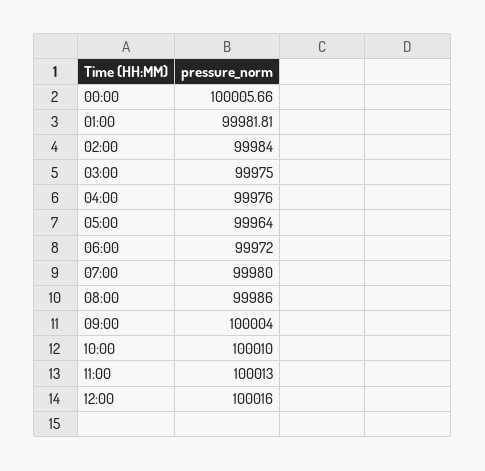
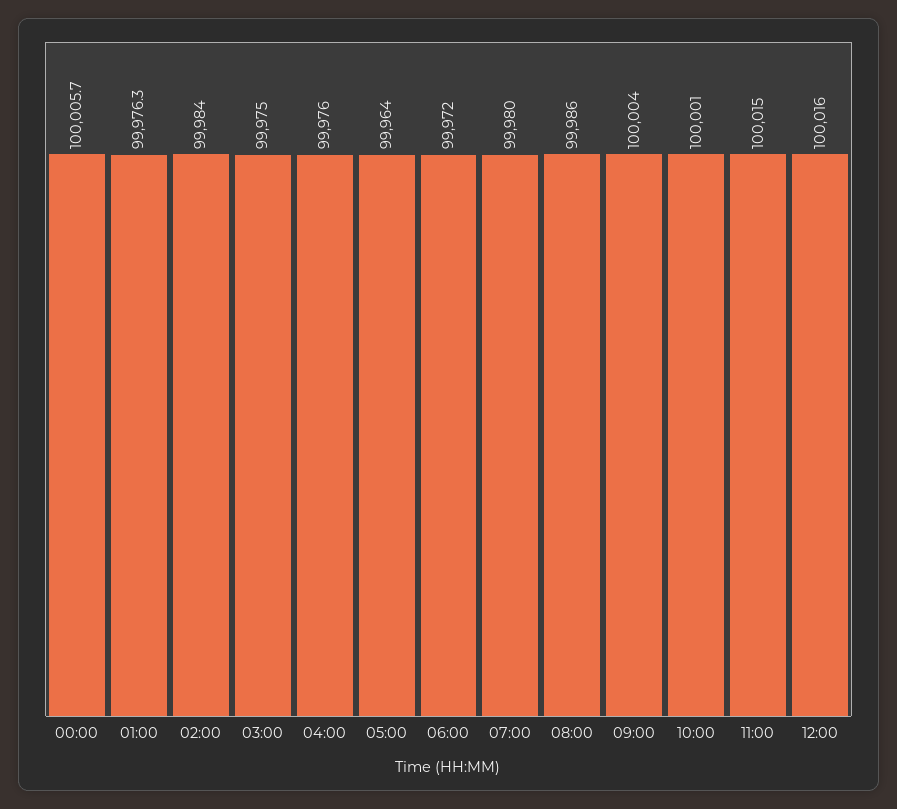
01:00: 99981.81 -> 99976.3
10:00: 100010 -> 100001
11:00: 100013 -> 100015

